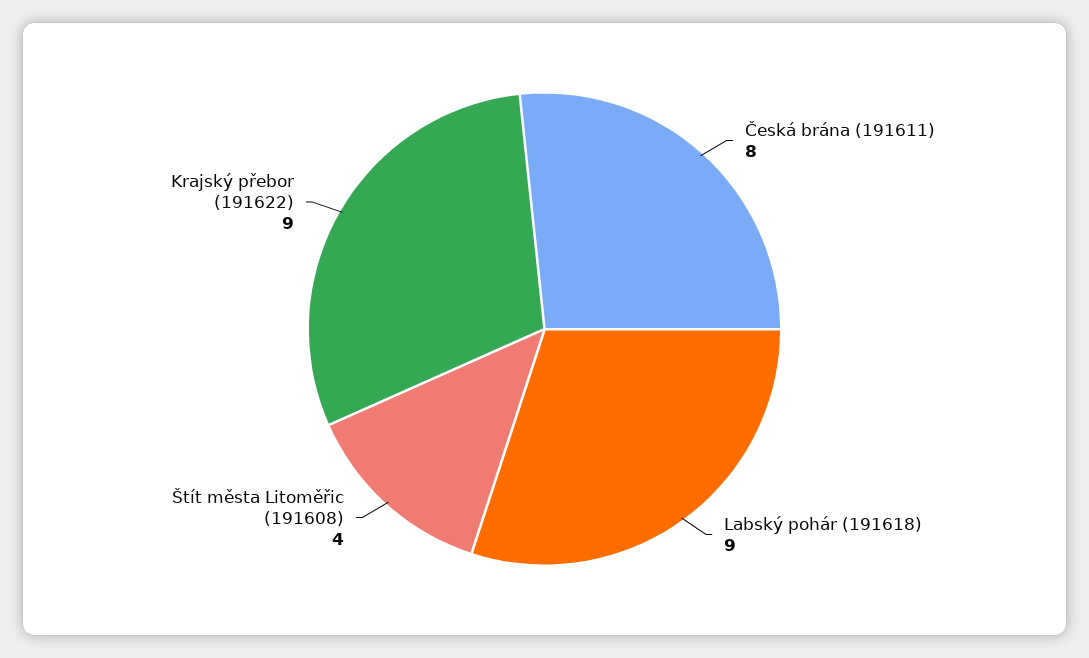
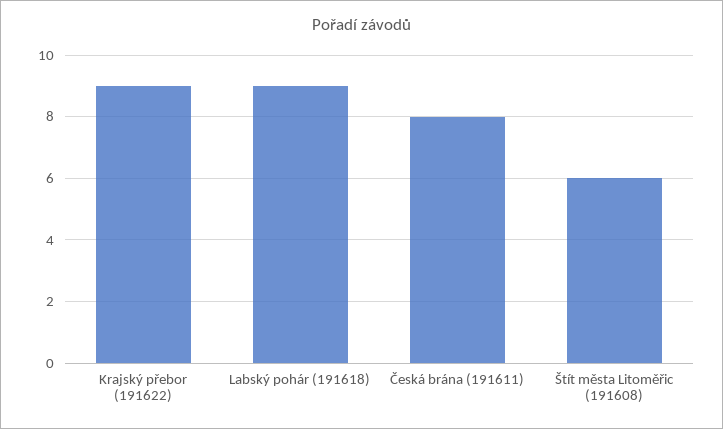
Štít města Litoměřic (191608): 4 -> 6

